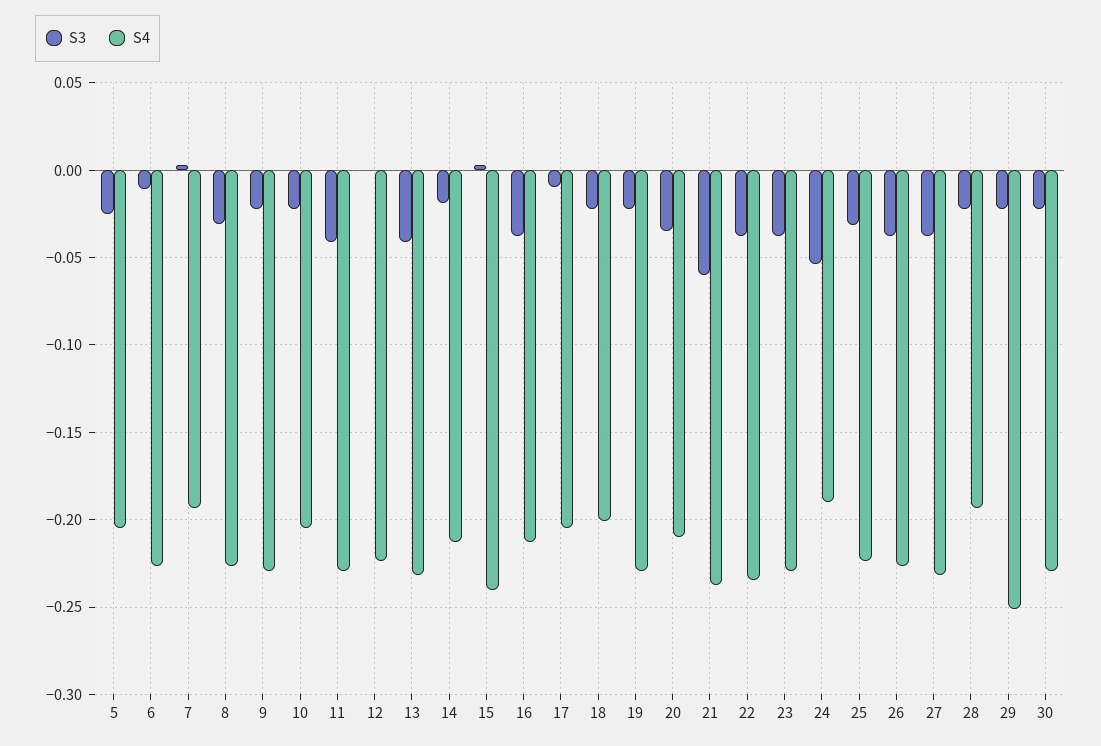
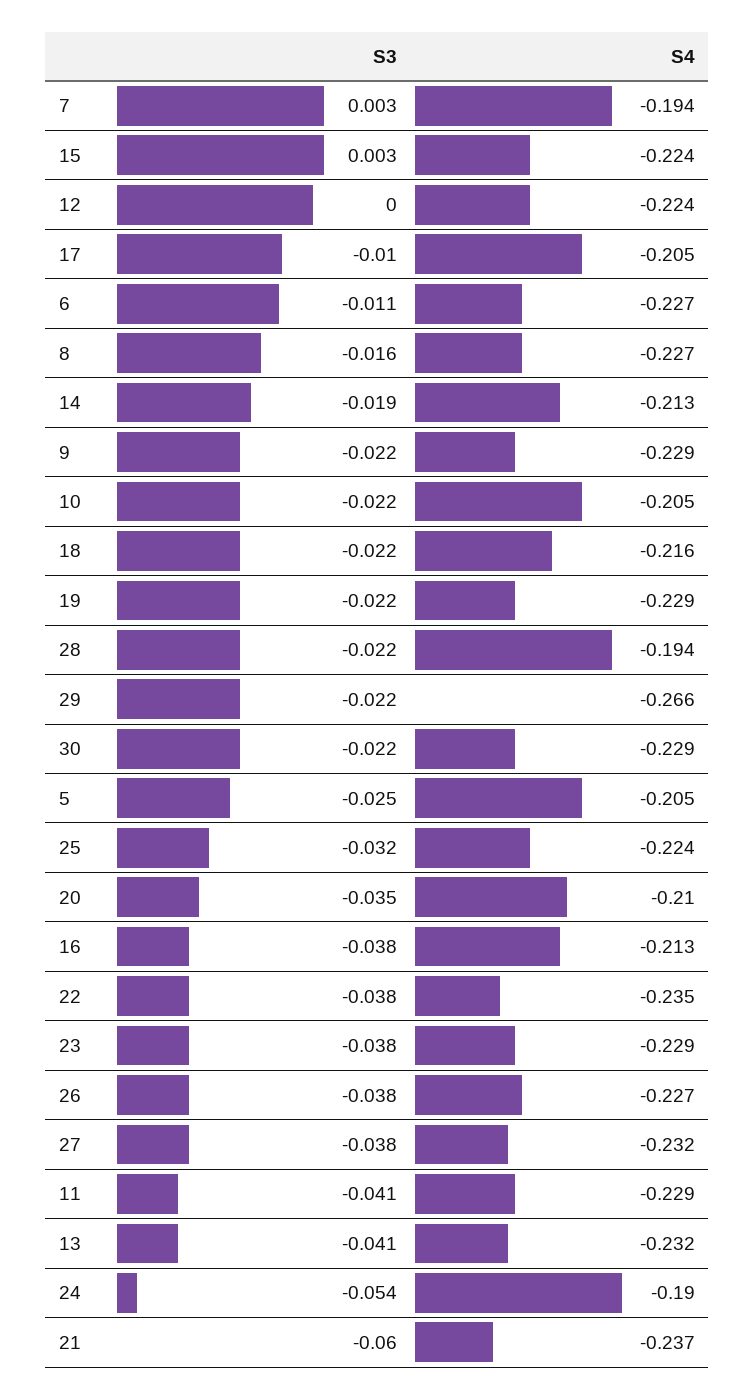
S3, 8: -0.03 -> -0.016
S4, 15: -0.24 -> -0.224
S4, 18: -0.2 -> -0.216
S4, 29: -0.25 -> -0.266

